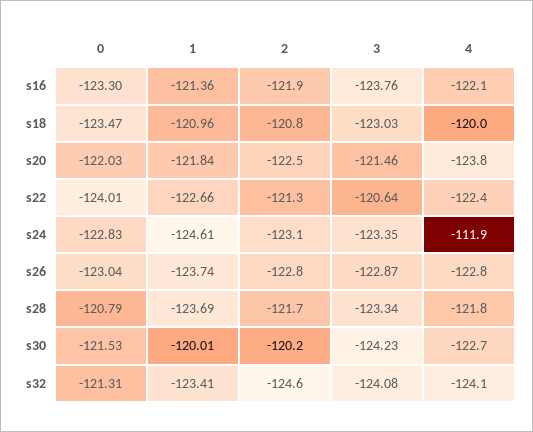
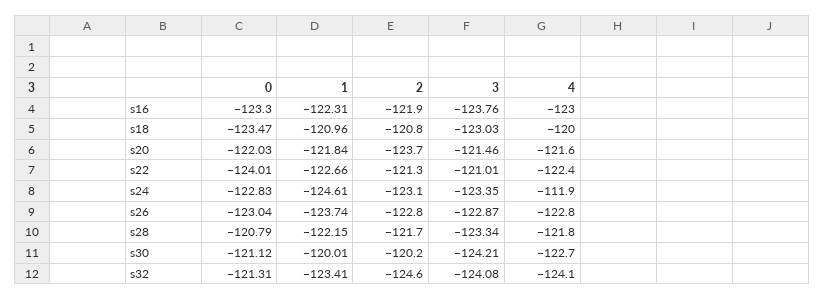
1, s16: -121.36 -> -122.31
4, s16: -122.1 -> -123
2, s20: -122.5 -> -123.7
4, s20: -123.8 -> -121.6
3, s22: -120.64 -> -121.01
1, s28: -123.69 -> -122.15
0, s30: -121.53 -> -121.12
3, s30: -124.23 -> -124.21

